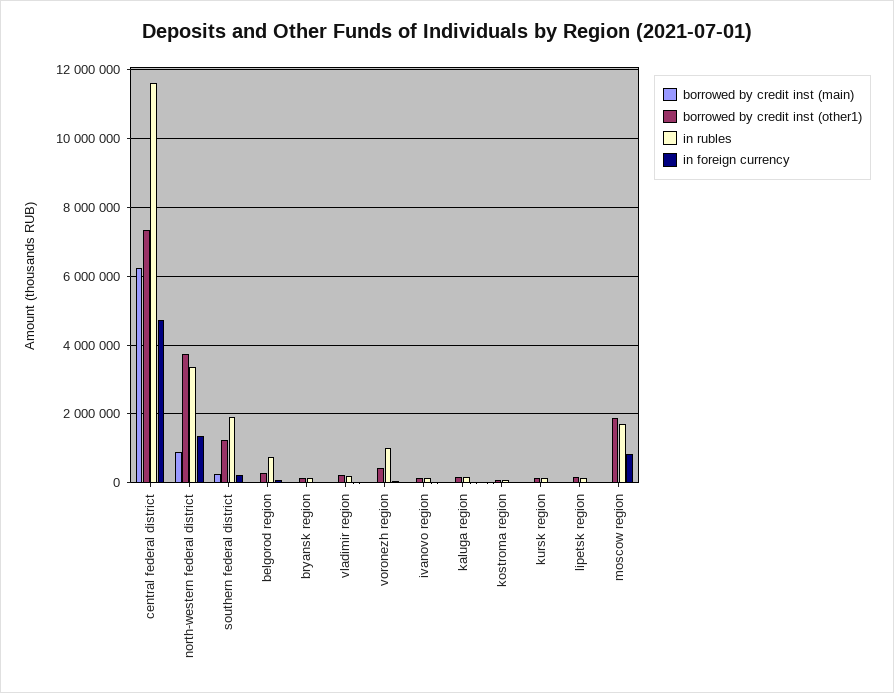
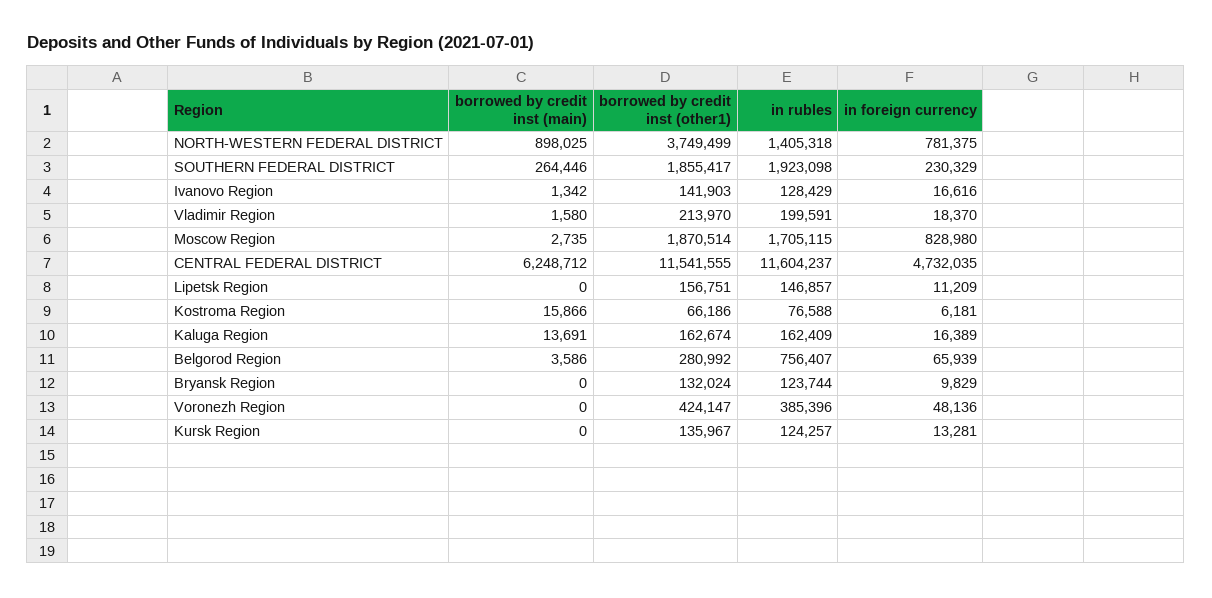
borrowed by credit inst (other1), central federal district: 7400000 -> 11541555
in rubles, north-western federal district: 3400000 -> 1405318
in foreign currency, north-western federal district: 1400000 -> 781375
borrowed by credit inst (other1), southern federal district: 1200000 -> 1855417
in rubles, voronezh region: 1000000 -> 385396

